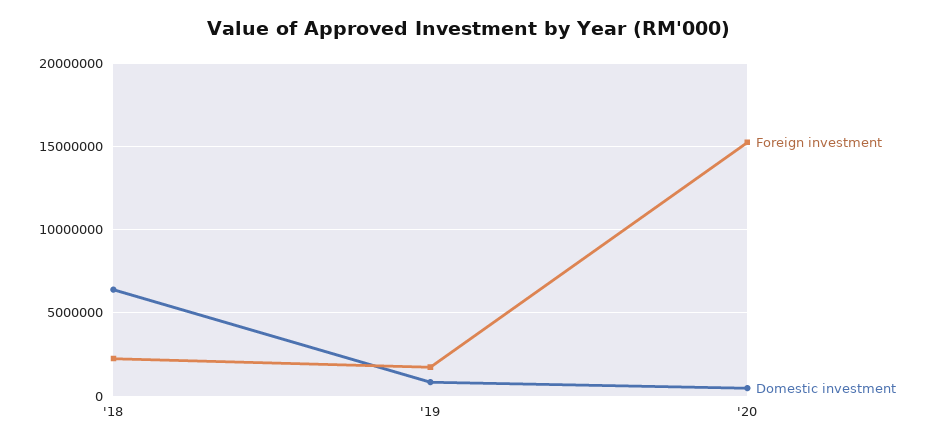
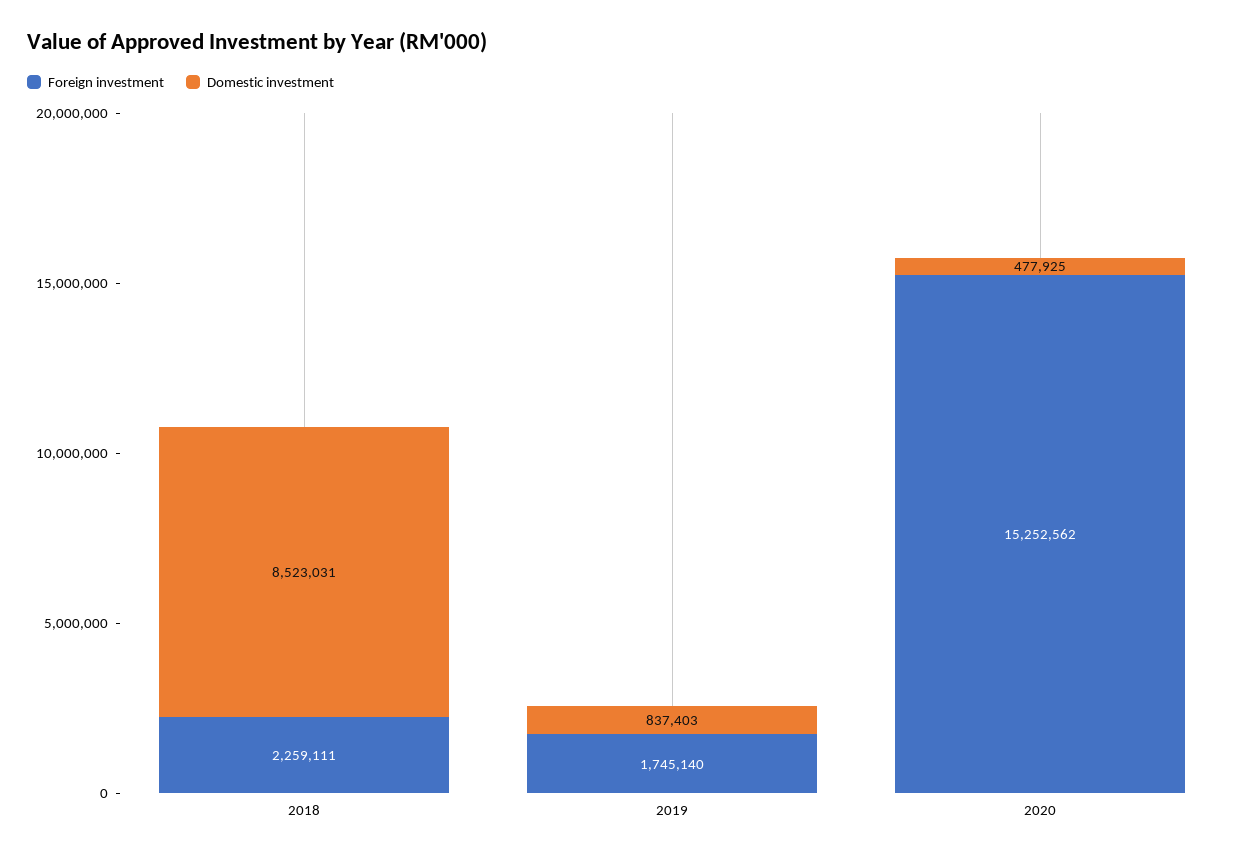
Domestic investment, '18: 6500000 -> 8523031

